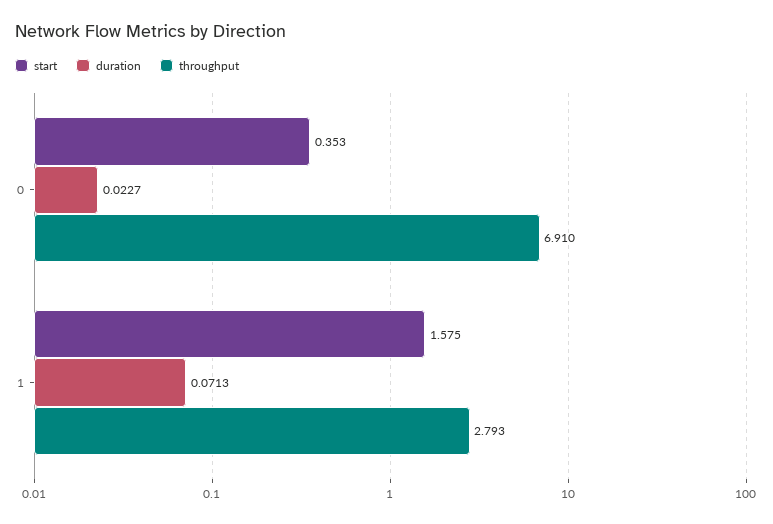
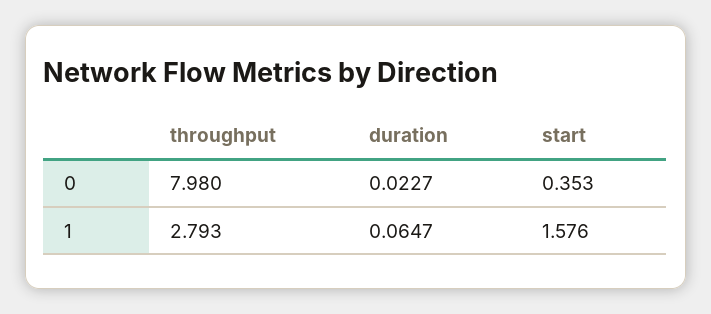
throughput, 0: 6.91 -> 7.98
start, 1: 1.575 -> 1.576
duration, 1: 0.0713 -> 0.0647

